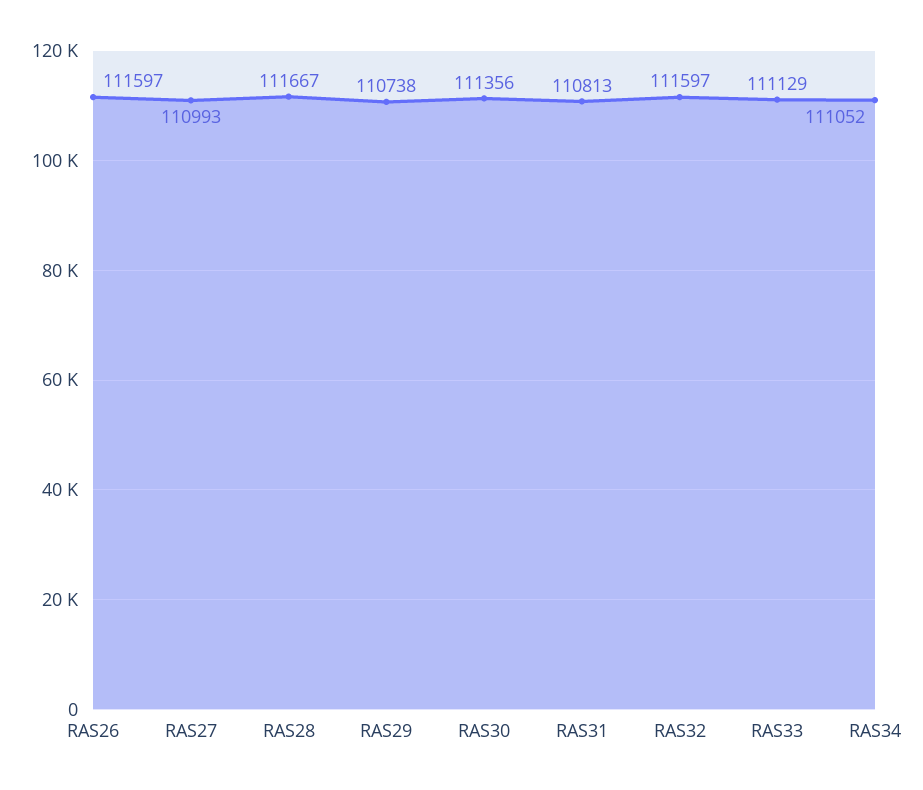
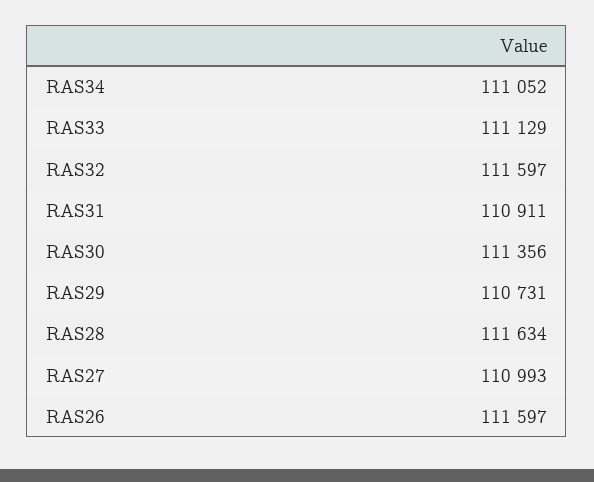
RAS28: 111667 -> 111634
RAS29: 110738 -> 110731
RAS31: 110813 -> 110911

